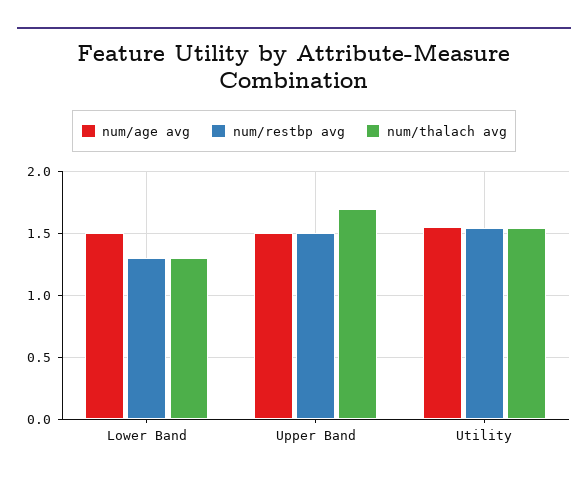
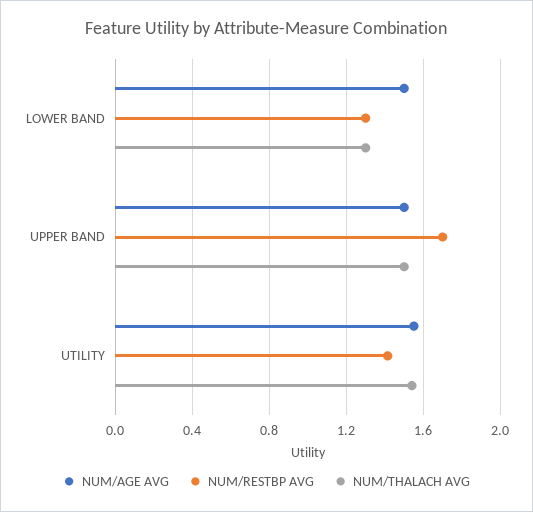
num/restbp avg, Upper Band: 1.5 -> 1.7
num/thalach avg, Upper Band: 1.7 -> 1.5
num/restbp avg, Utility: 1.55 -> 1.4

